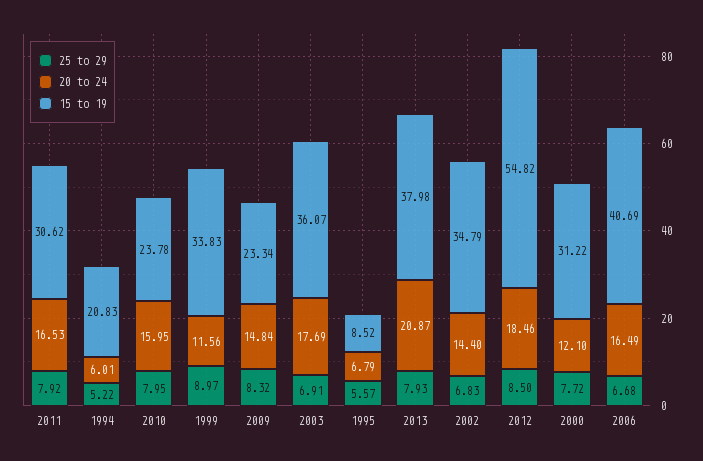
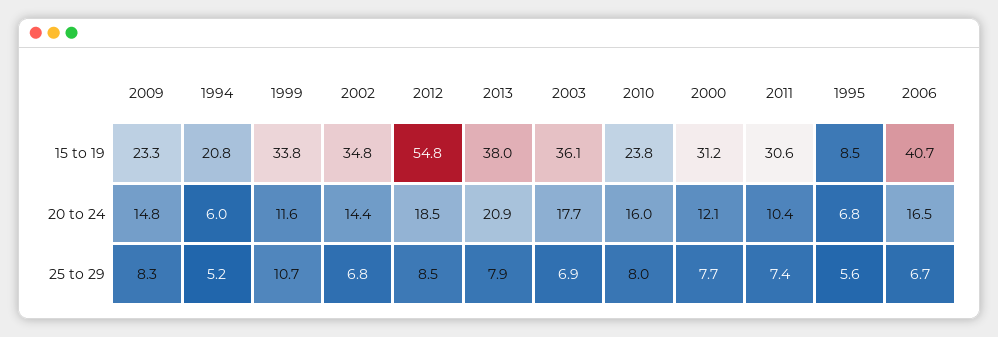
25 to 29, 2011: 7.92 -> 7.4
20 to 24, 2011: 16.53 -> 10.4
25 to 29, 1999: 8.97 -> 10.7

